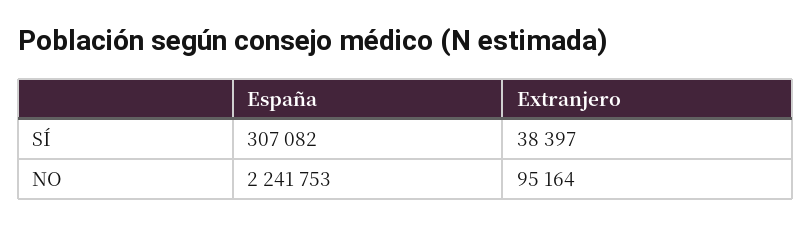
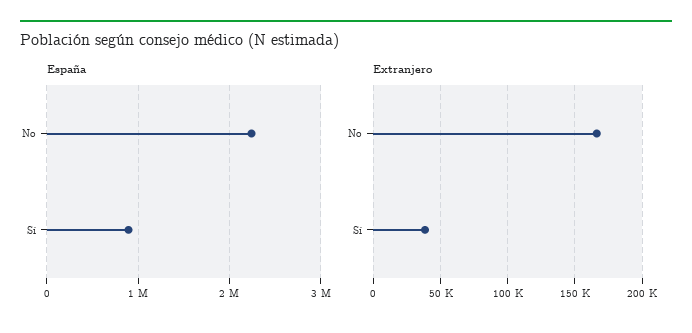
España, SÍ: 307082 -> 900000
Extranjero, NO: 95164 -> 165000

